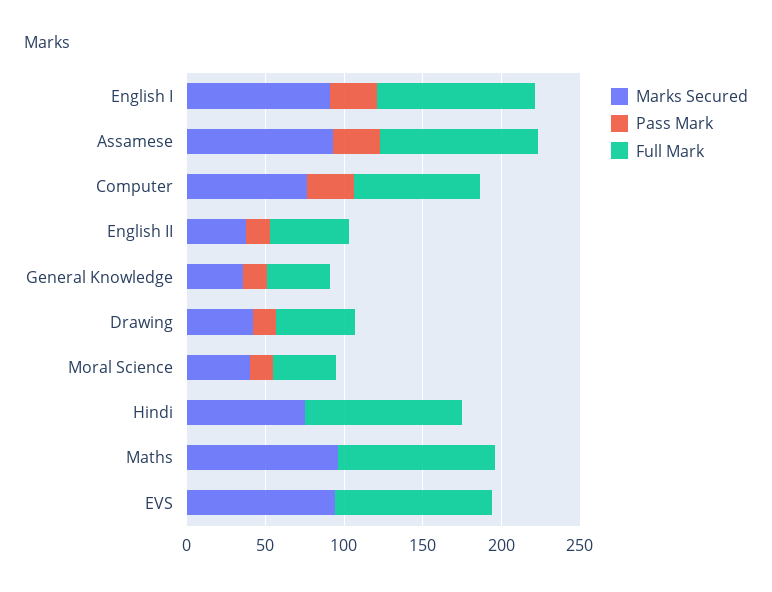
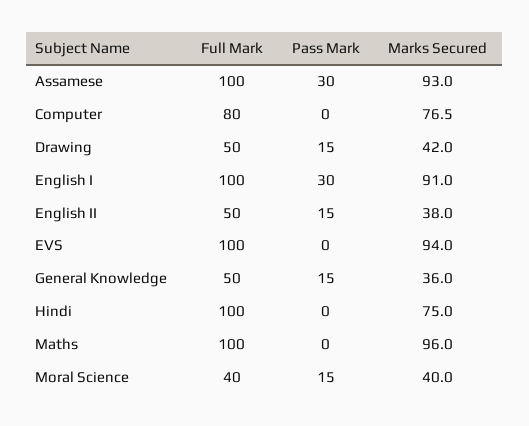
Pass Mark, Computer: 30 -> 0
Full Mark, General Knowledge: 40 -> 50

